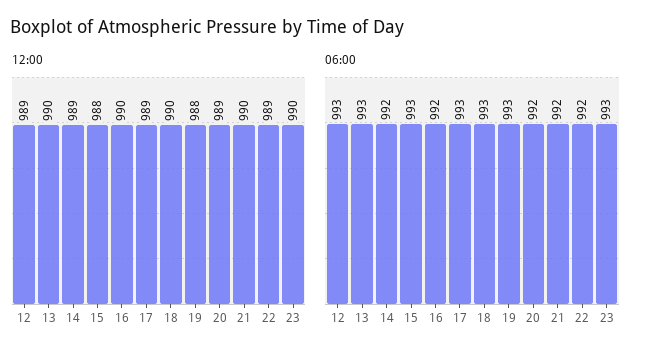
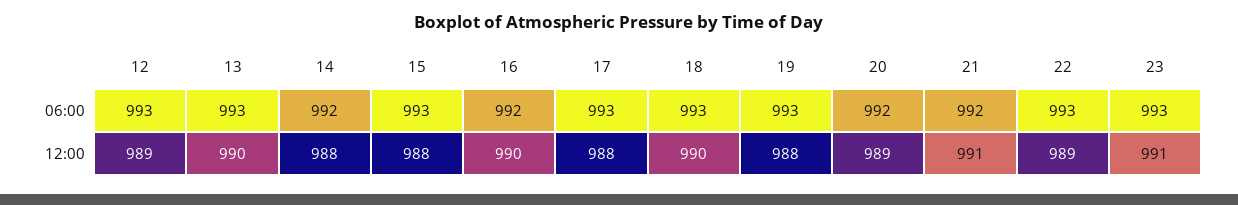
12:00, 14: 989 -> 988
12:00, 17: 989 -> 988
12:00, 21: 990 -> 991
12:00, 23: 990 -> 991
06:00, 22: 992 -> 993

